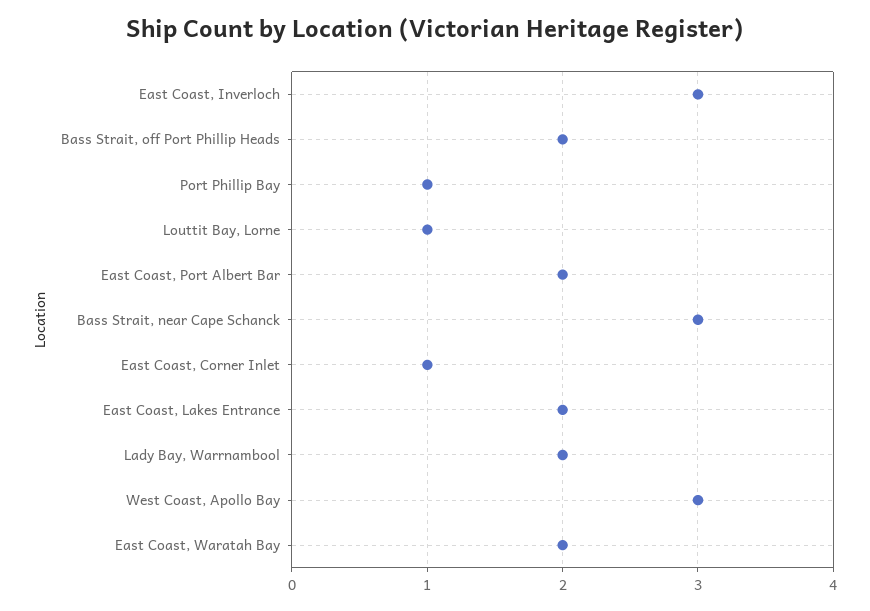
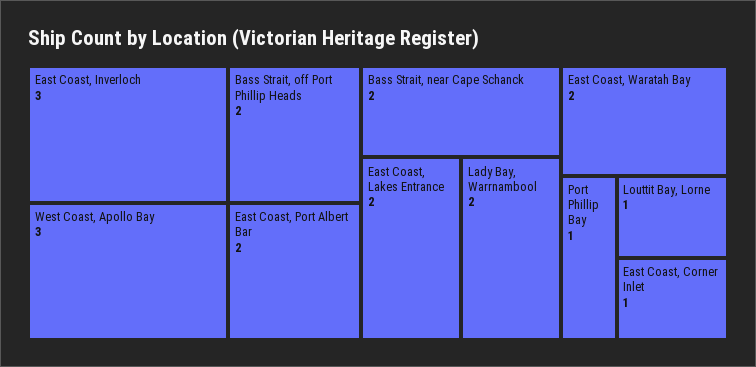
Bass Strait, near Cape Schanck: 3 -> 2

